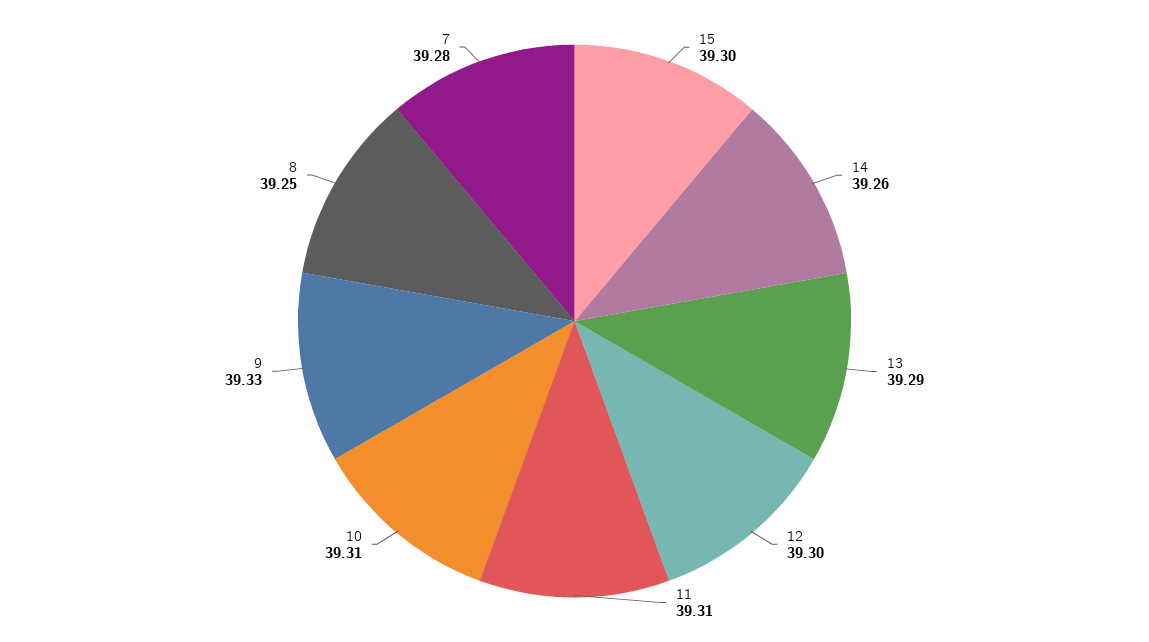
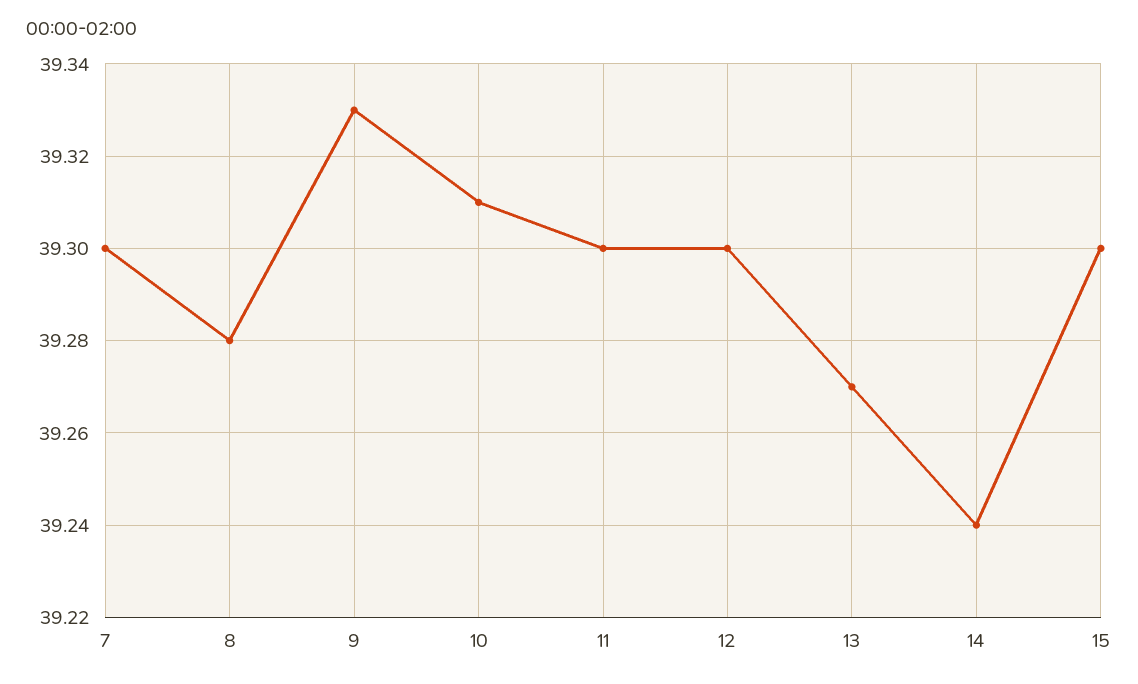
14: 39.26 -> 39.24
13: 39.29 -> 39.27
11: 39.31 -> 39.3
8: 39.25 -> 39.28
7: 39.28 -> 39.3

